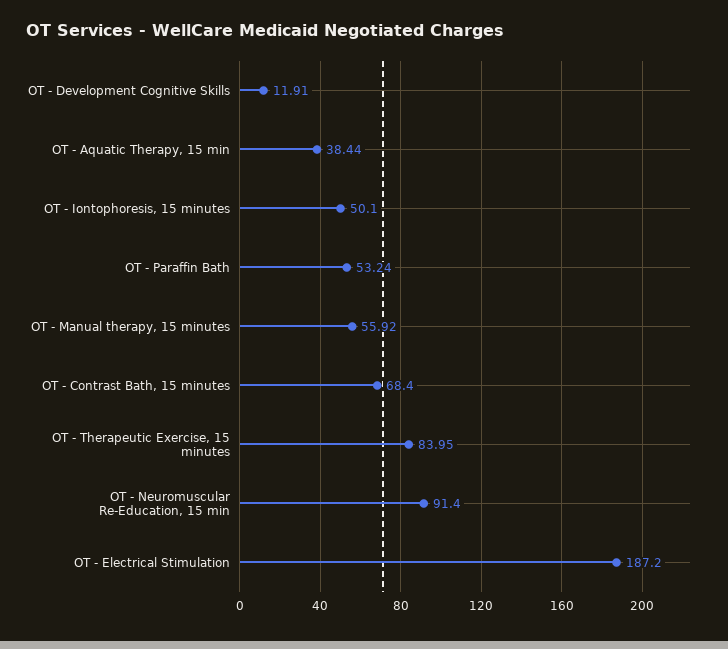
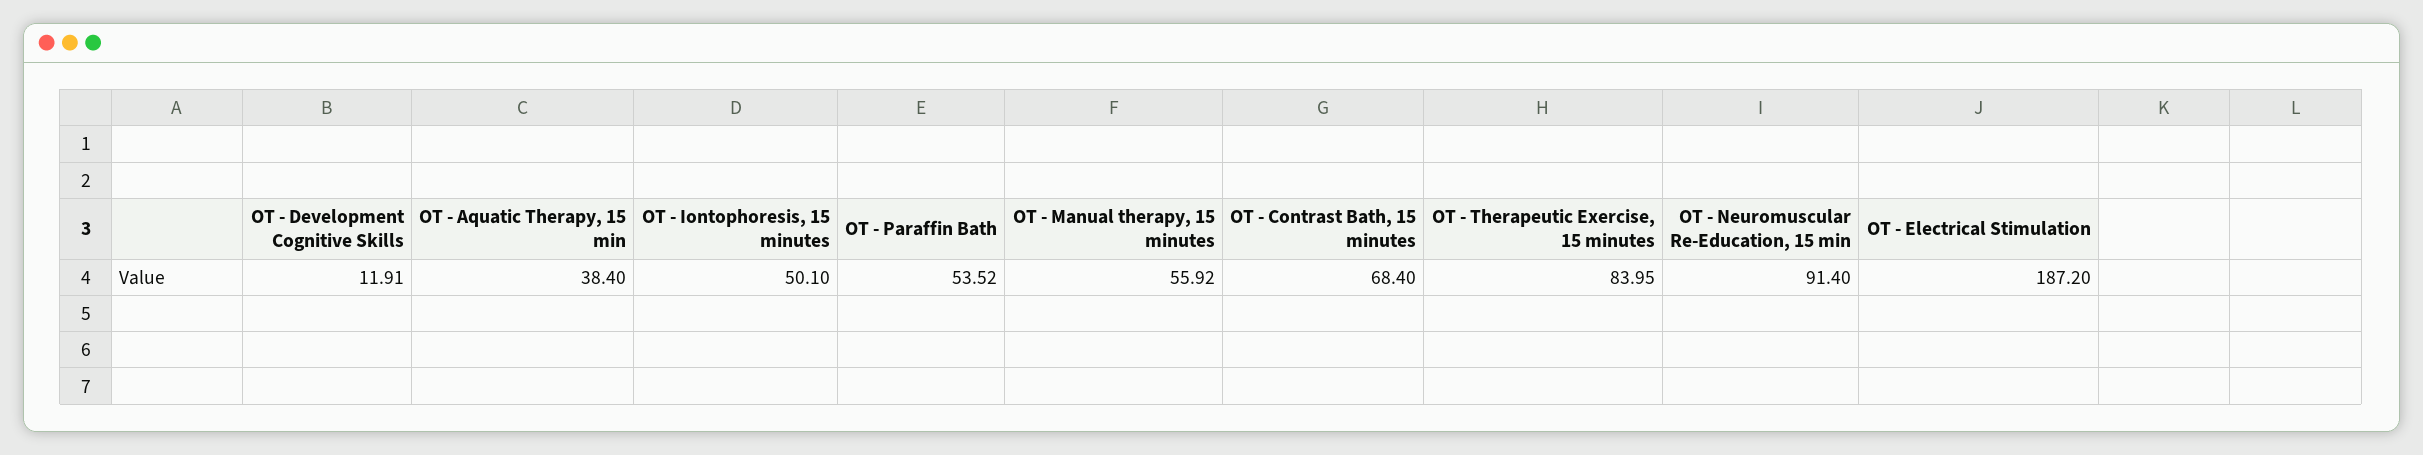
OT - Aquatic Therapy, 15 min: 38.44 -> 38.4
OT - Paraffin Bath: 53.24 -> 53.52

